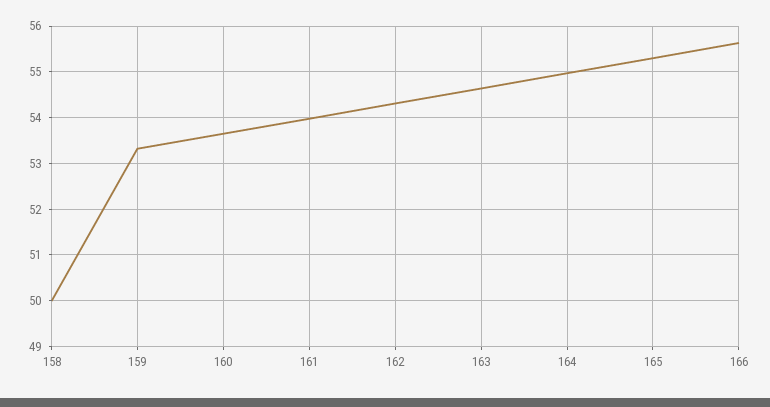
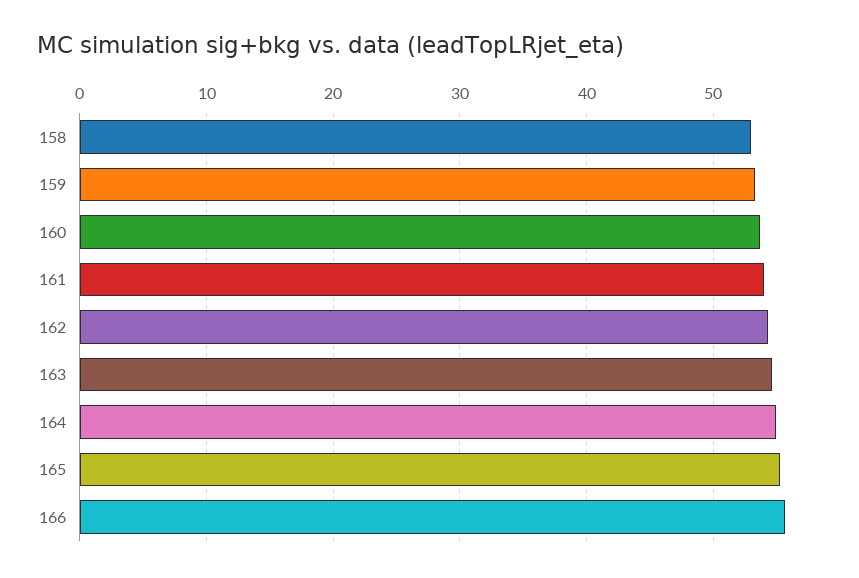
158: 50 -> 53

